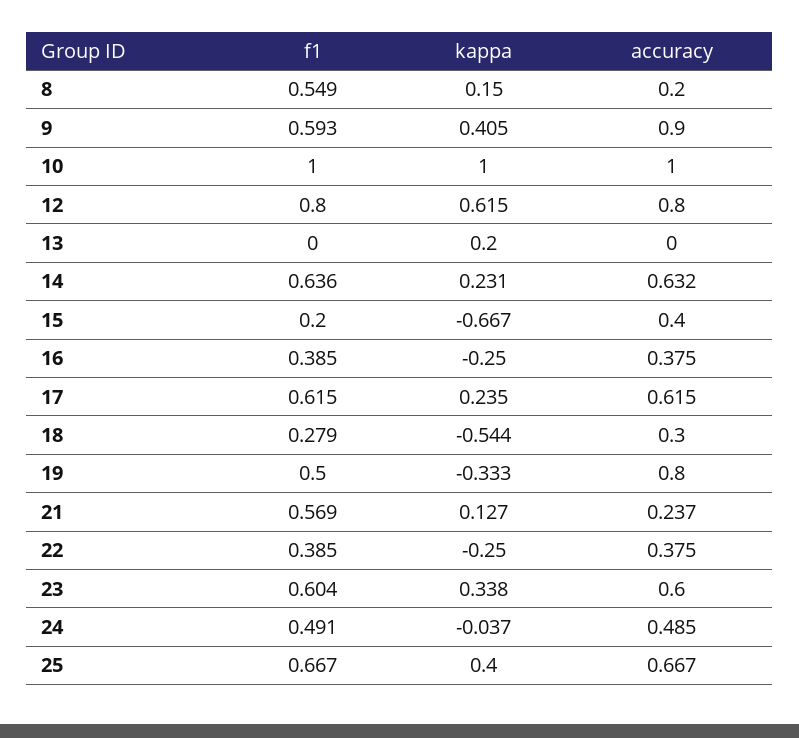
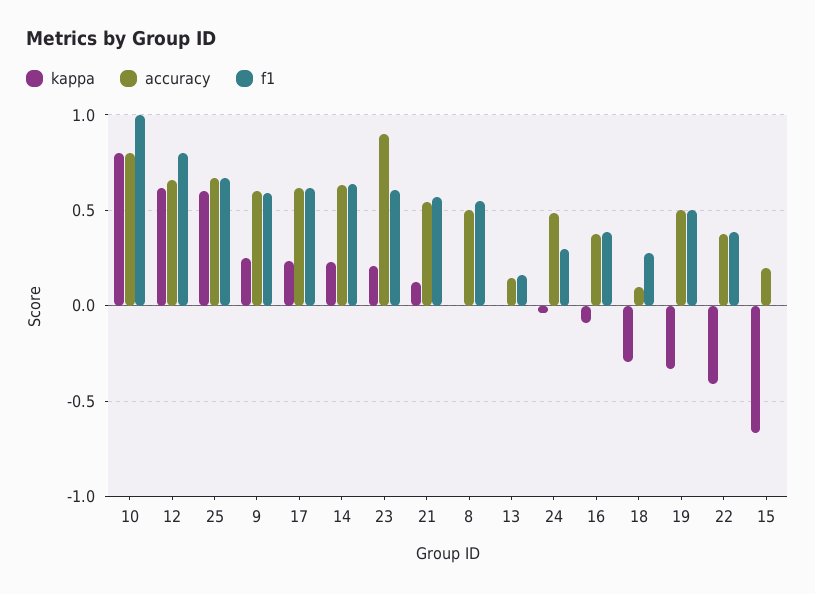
kappa, 8: 0.15 -> 0
accuracy, 8: 0.2 -> 0.5
kappa, 9: 0.405 -> 0.25
accuracy, 9: 0.9 -> 0.6
kappa, 10: 1 -> 0.8
accuracy, 10: 1 -> 0.8
accuracy, 12: 0.8 -> 0.65
f1, 13: 0 -> 0.15
kappa, 13: 0.2 -> 0
accuracy, 13: 0 -> 0.15
f1, 15: 0.2 -> 0
accuracy, 15: 0.4 -> 0.2
kappa, 16: -0.25 -> -0.1
kappa, 18: -0.544 -> -0.3
accuracy, 18: 0.3 -> 0.1
accuracy, 19: 0.8 -> 0.5
accuracy, 21: 0.237 -> 0.55
kappa, 22: -0.25 -> -0.4
kappa, 23: 0.338 -> 0.2
accuracy, 23: 0.6 -> 0.9
f1, 24: 0.491 -> 0.3
kappa, 25: 0.4 -> 0.6

